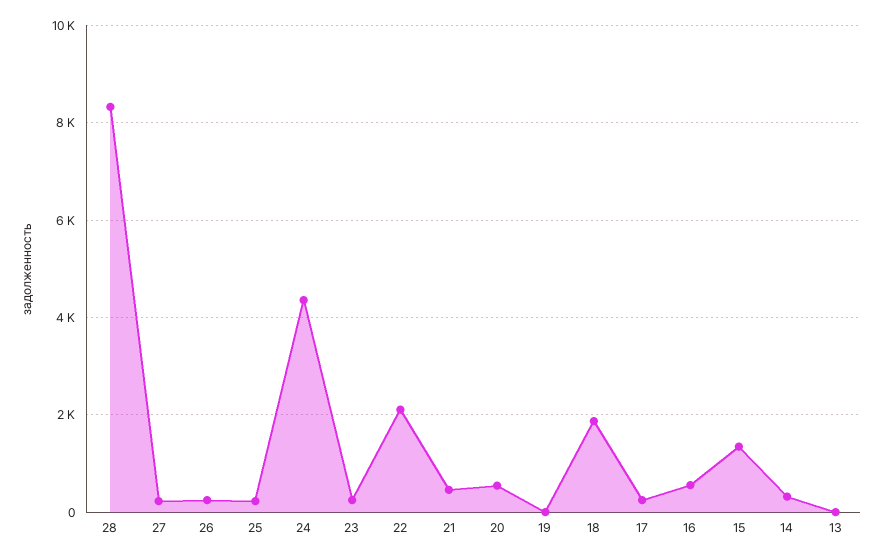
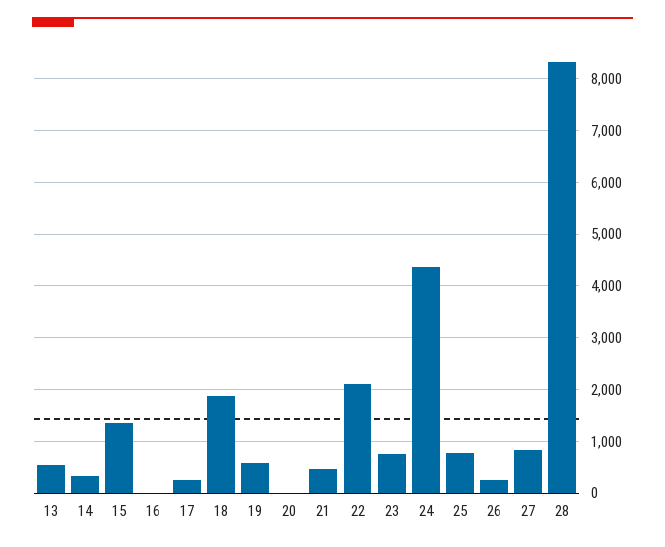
27: 200 -> 800
25: 200 -> 800
23: 200 -> 800
20: 600 -> 0
19: 0 -> 600
16: 600 -> 0
13: 0 -> 600

